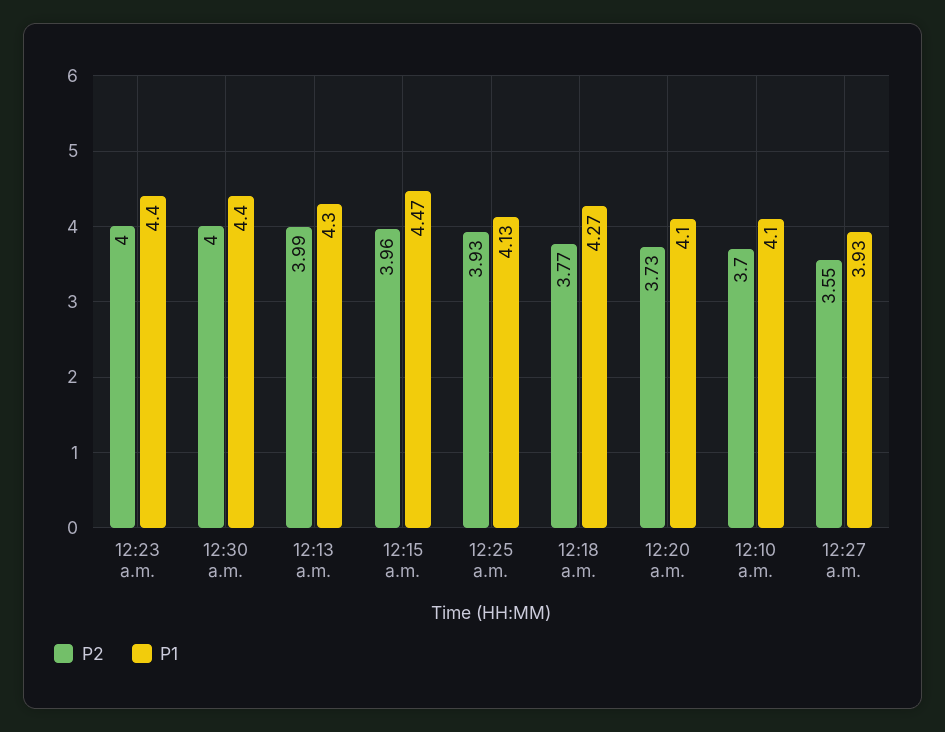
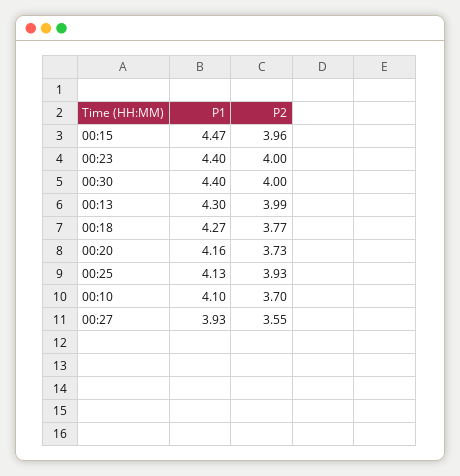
P1, 12:20 a.m.: 4.1 -> 4.16

